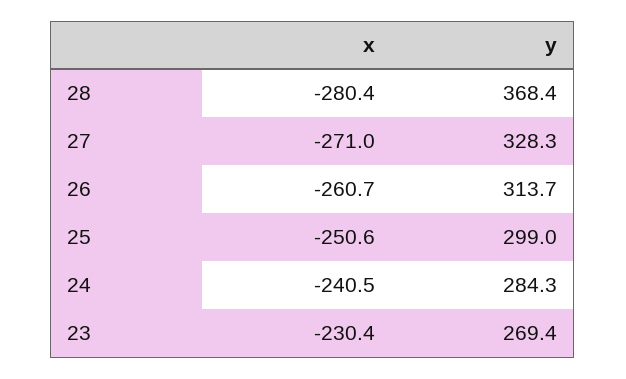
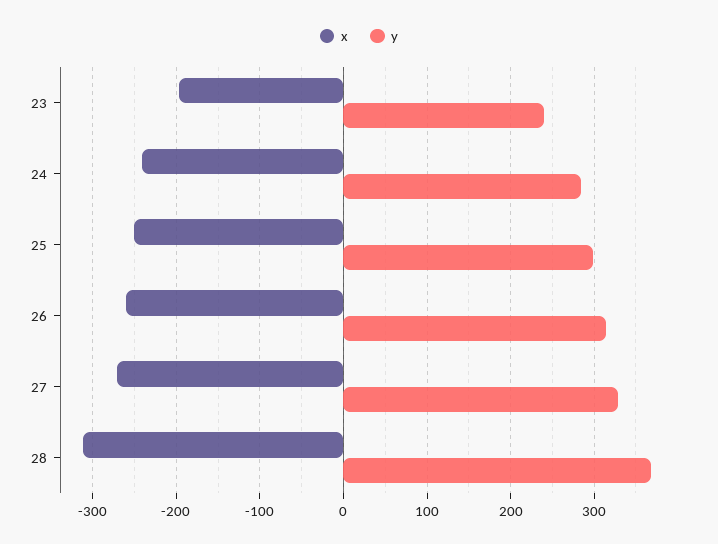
x, 28: -280.4 -> -310
x, 23: -230.4 -> -200
y, 23: 269.4 -> 240

